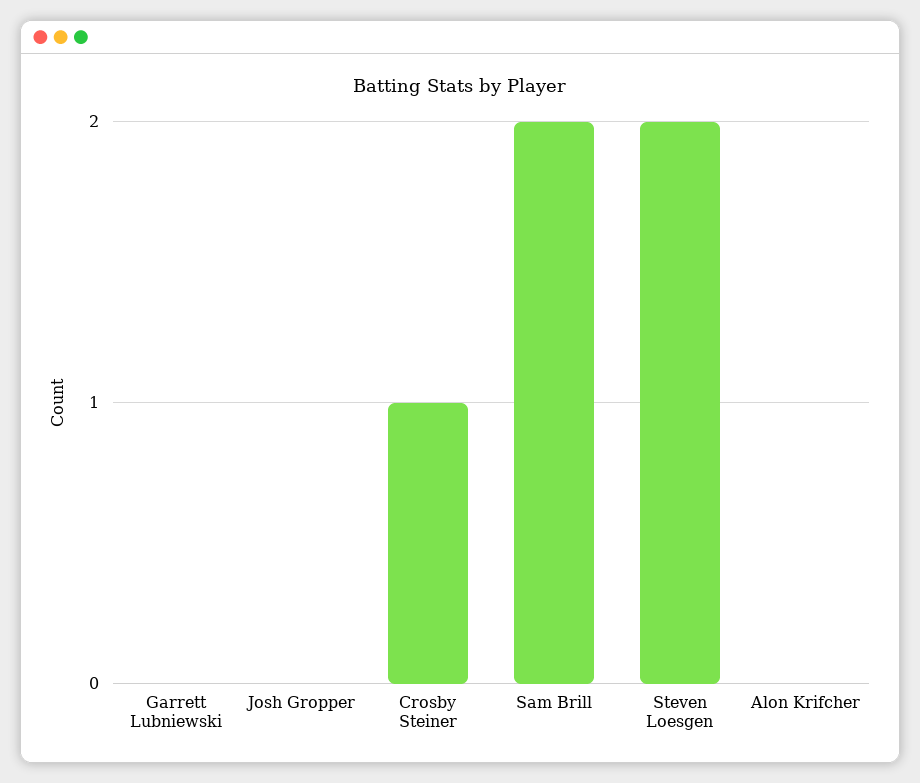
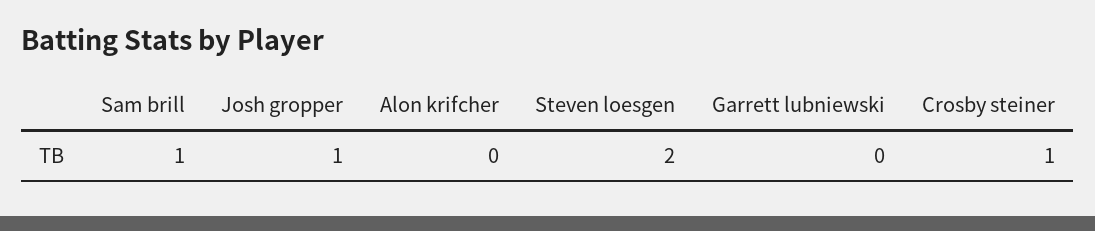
Josh Gropper: 0 -> 1
Sam Brill: 2 -> 1

